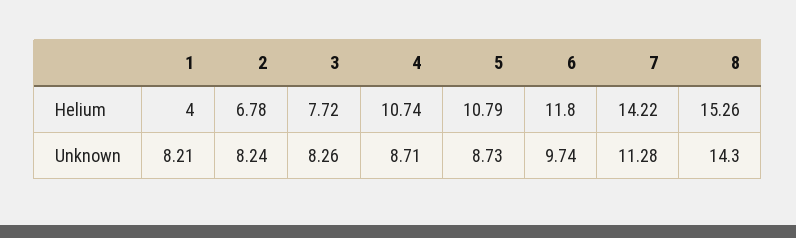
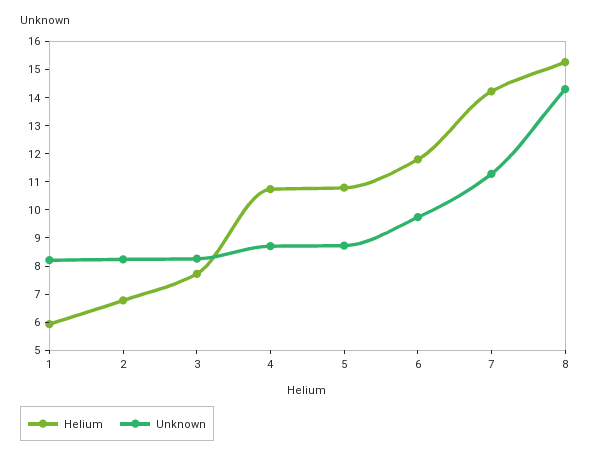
Helium, 1: 4 -> 6

